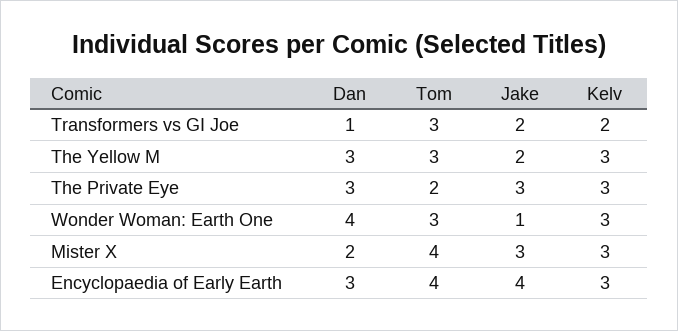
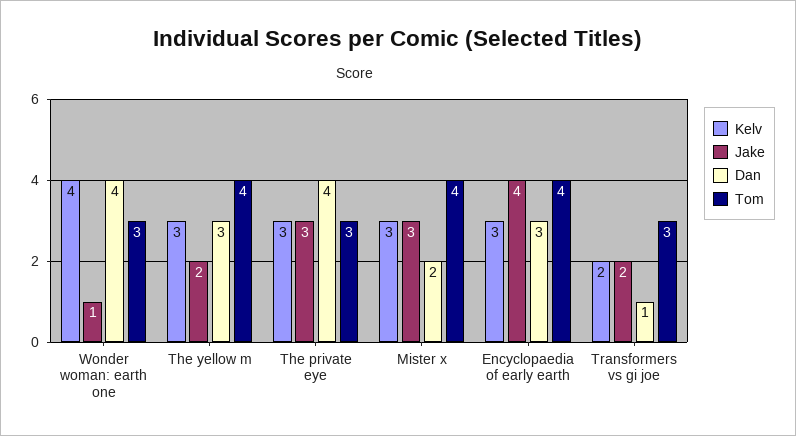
Tom, The Yellow M: 3 -> 4
Dan, The Private Eye: 3 -> 4
Tom, The Private Eye: 2 -> 3
Kelv, Wonder Woman: Earth One: 3 -> 4

